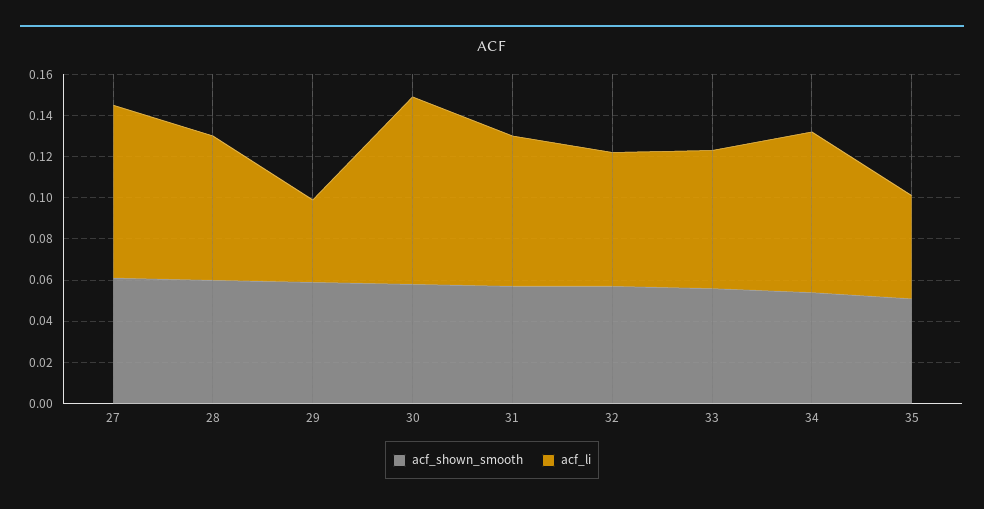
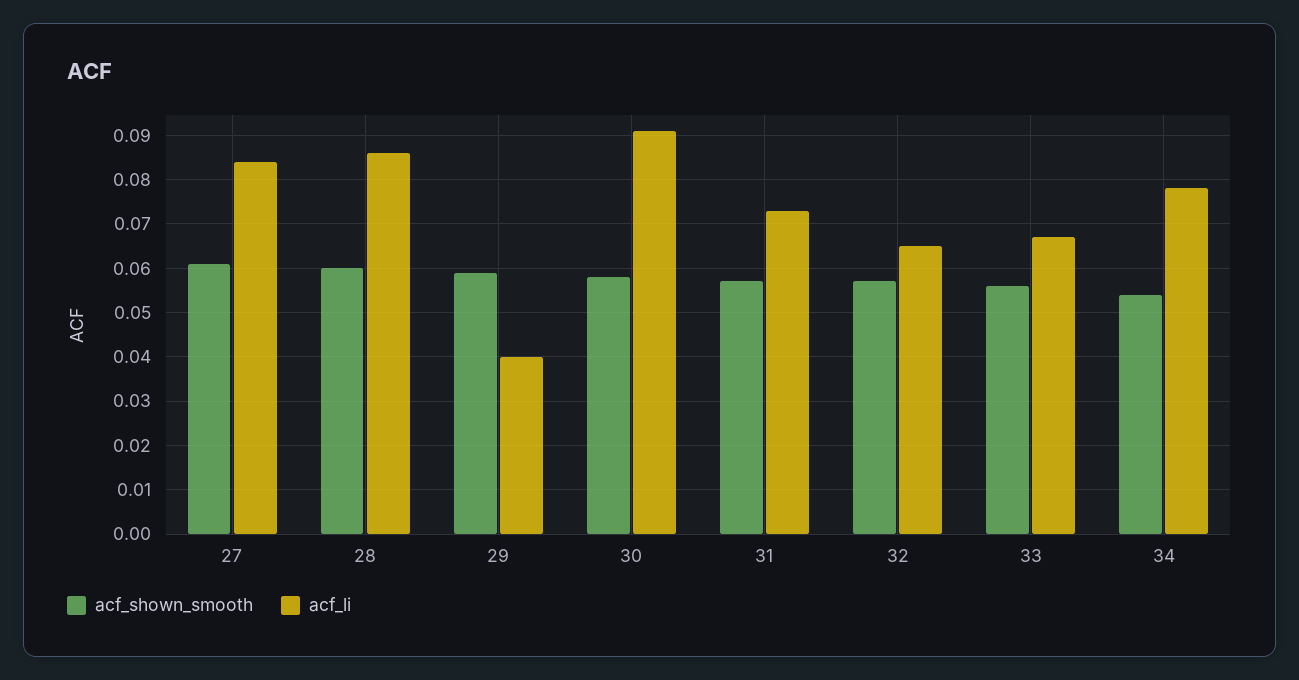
acf_li, 28: 0.07 -> 0.085
acf_shown_smooth, 35: 0.05 -> none
acf_li, 35: 0.05 -> none

